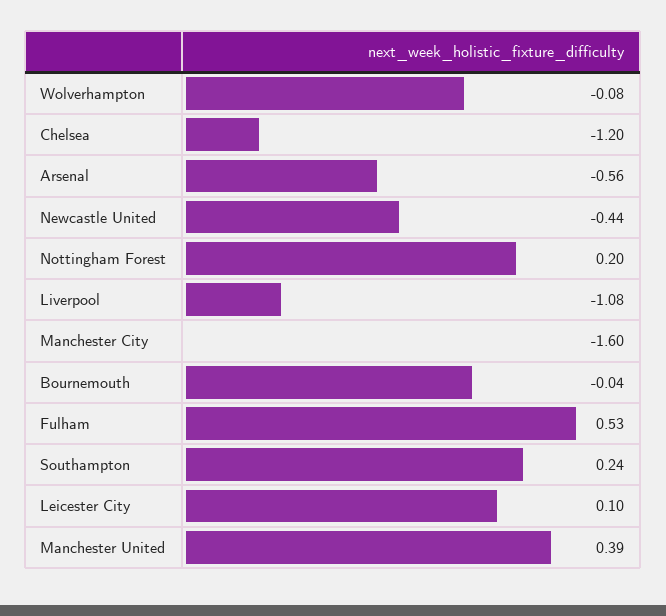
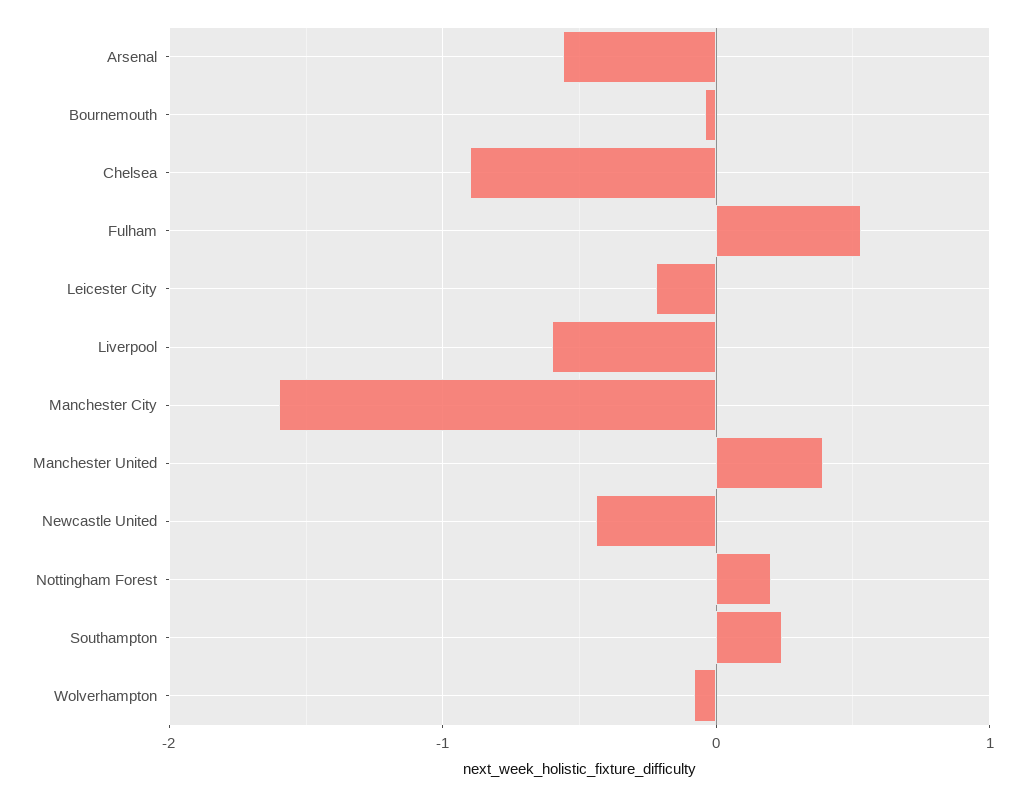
Chelsea: -1.2 -> -0.9
Liverpool: -1.08 -> -0.6
Leicester City: 0.1 -> -0.2

